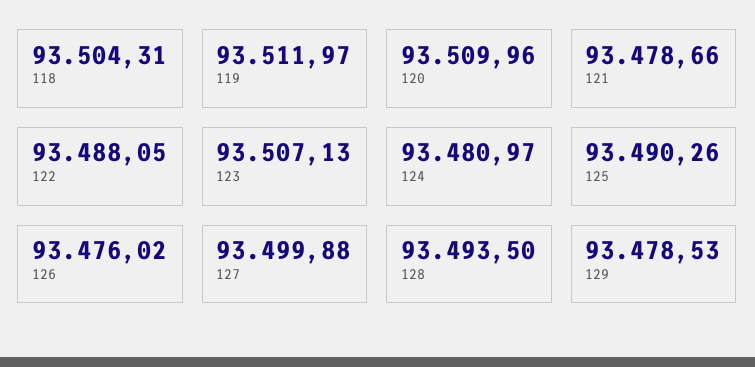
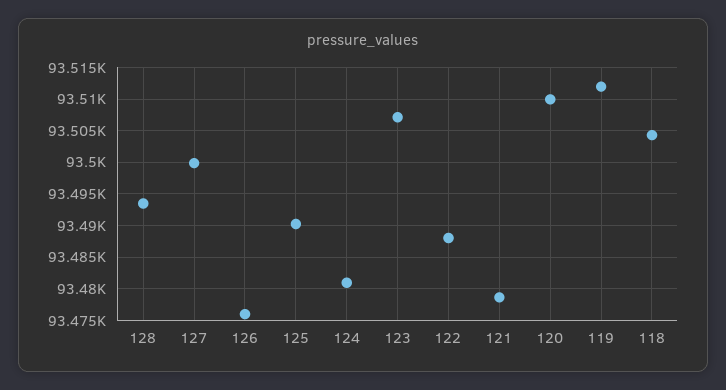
129: 93478.53 -> none

